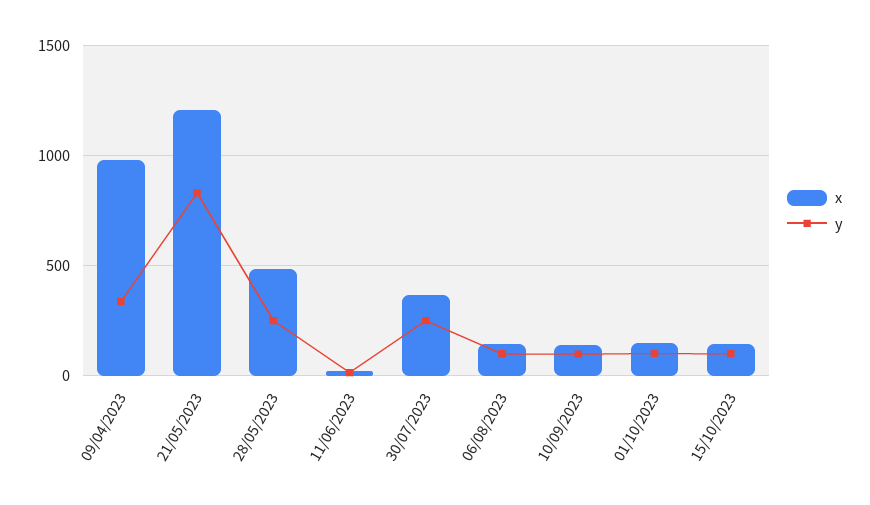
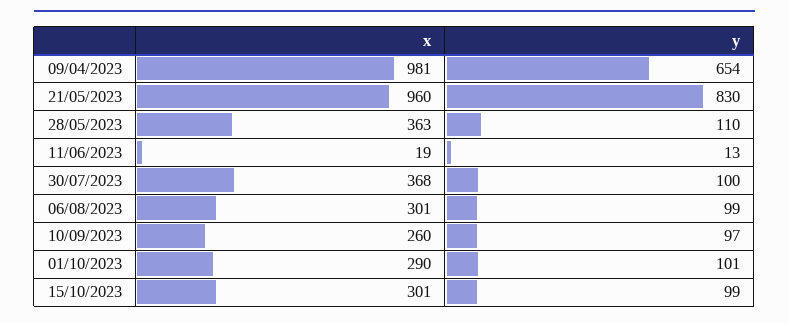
y, 09/04/2023: 350 -> 654
x, 21/05/2023: 1200 -> 960
x, 28/05/2023: 500 -> 363
y, 28/05/2023: 250 -> 110
y, 30/07/2023: 250 -> 100
x, 06/08/2023: 150 -> 301
x, 10/09/2023: 150 -> 260
x, 01/10/2023: 150 -> 290
x, 15/10/2023: 150 -> 301

